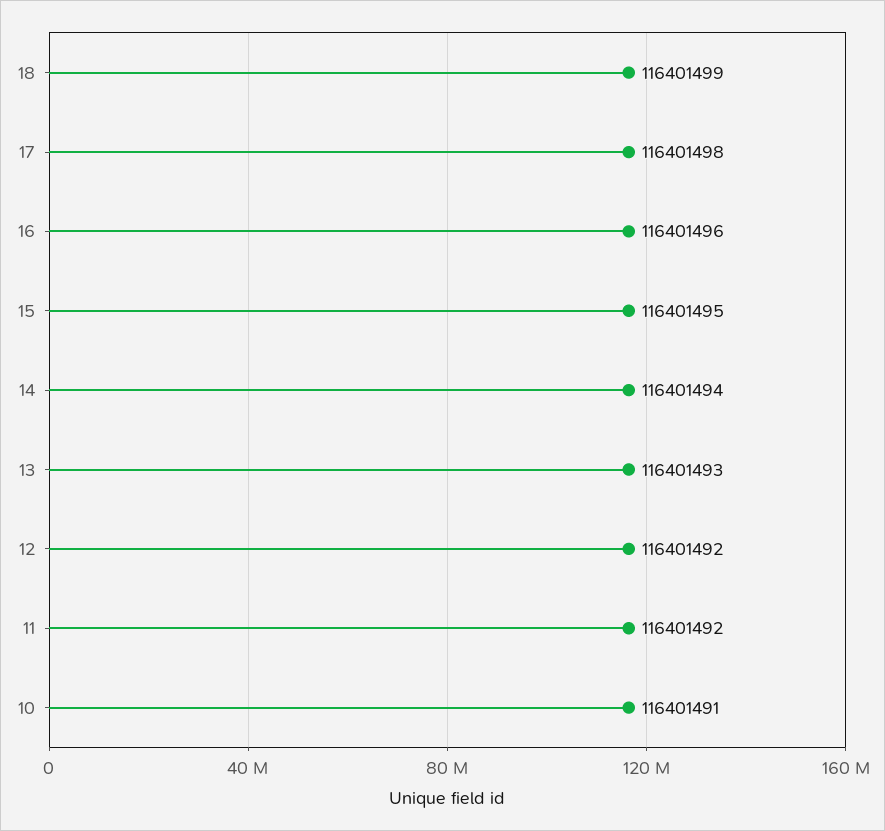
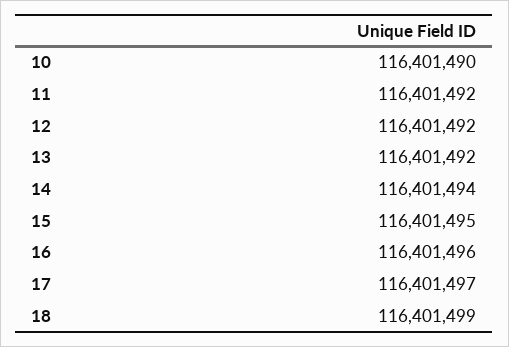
17: 116401498 -> 116401497
13: 116401493 -> 116401492
10: 116401491 -> 116401490

